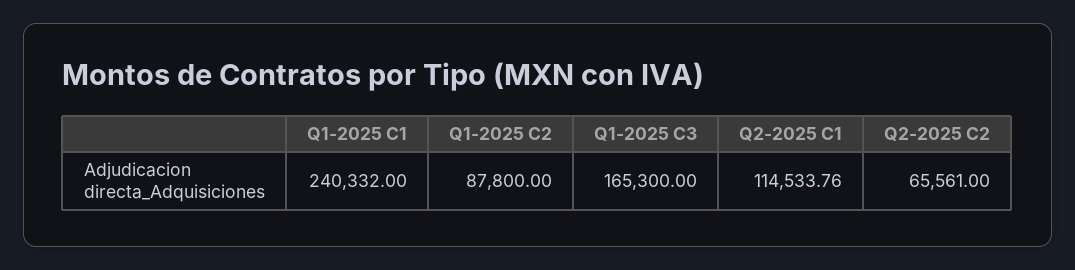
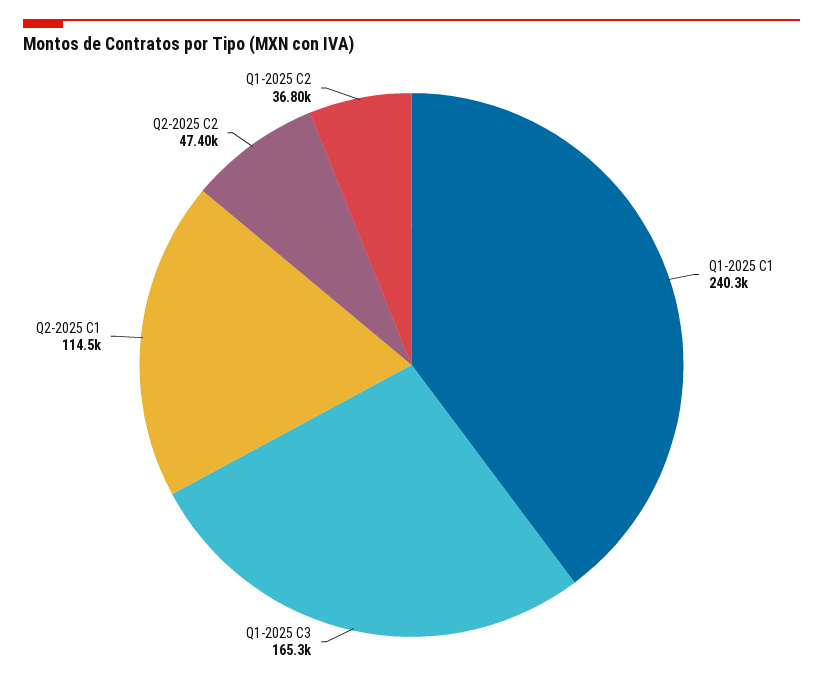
Q1-2025 C2: 87800 -> 36800
Q2-2025 C2: 65561 -> 47400

